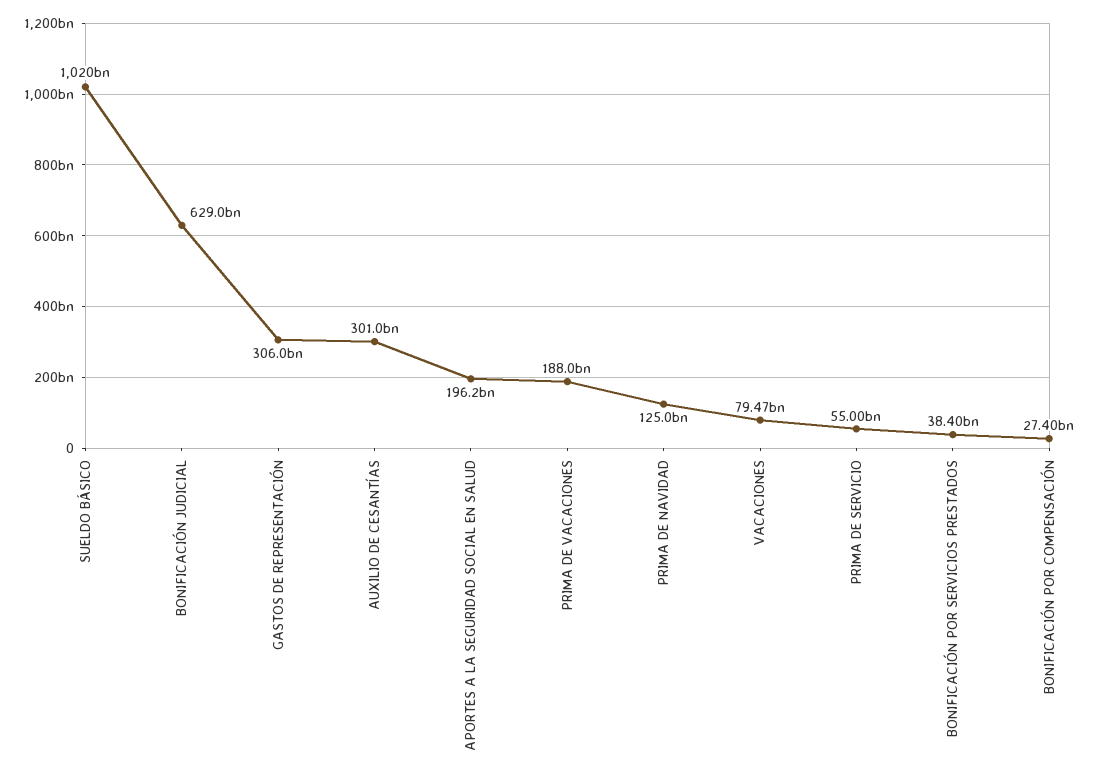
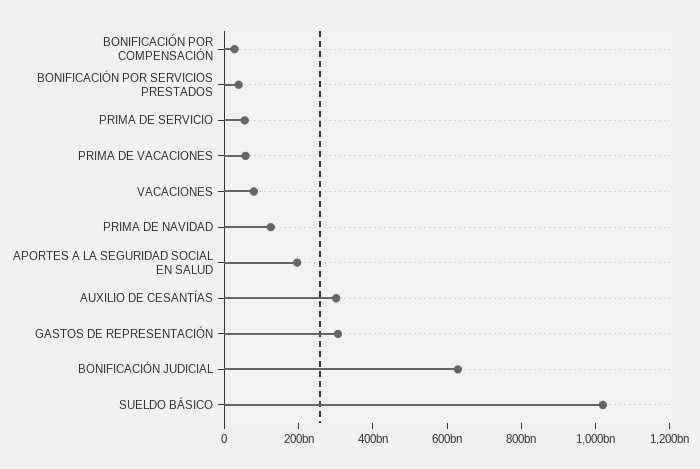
PRIMA DE VACACIONES: 188000000000 -> 50000000000

